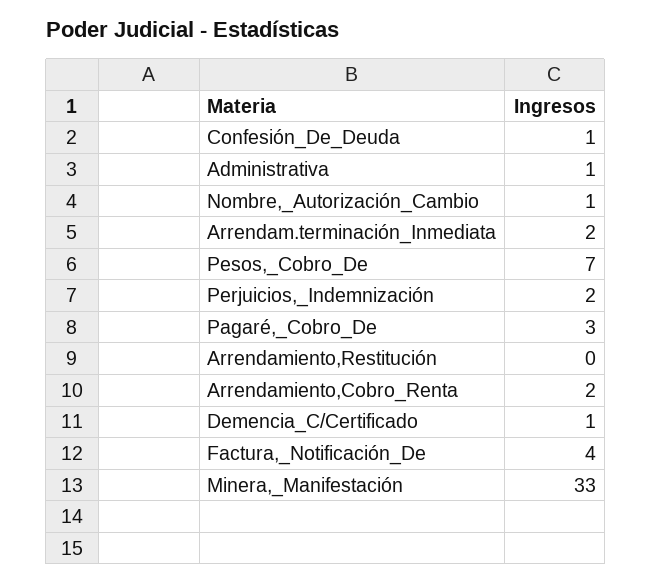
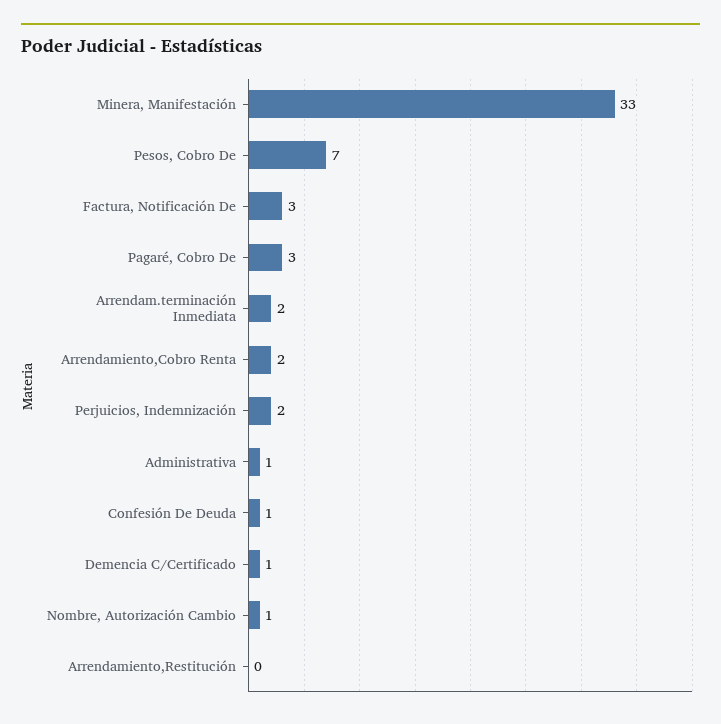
Factura,_Notificación_De: 4 -> 3

